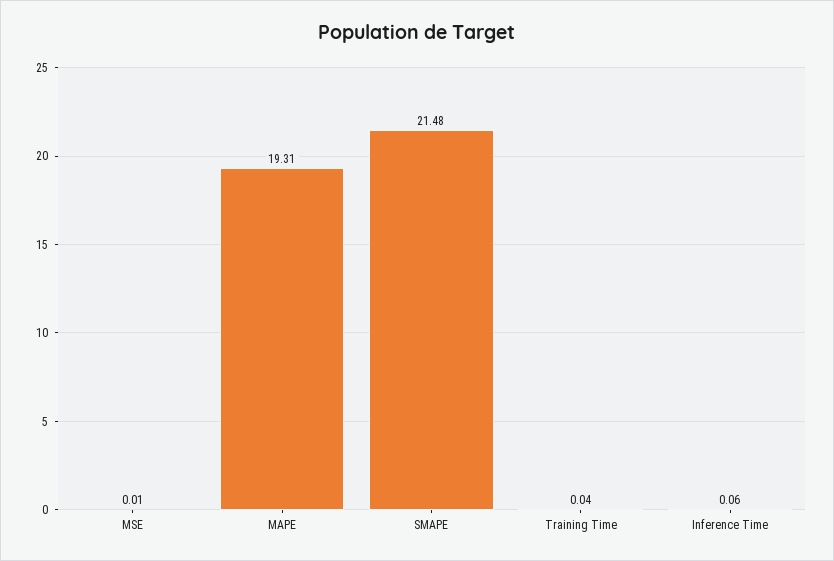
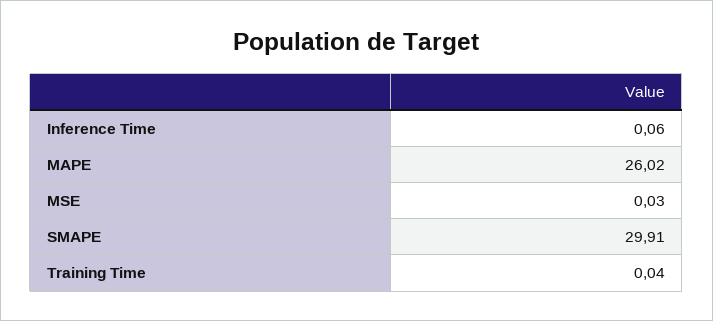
MSE: 0.01 -> 0.03
MAPE: 19.31 -> 26.02
SMAPE: 21.48 -> 29.91

